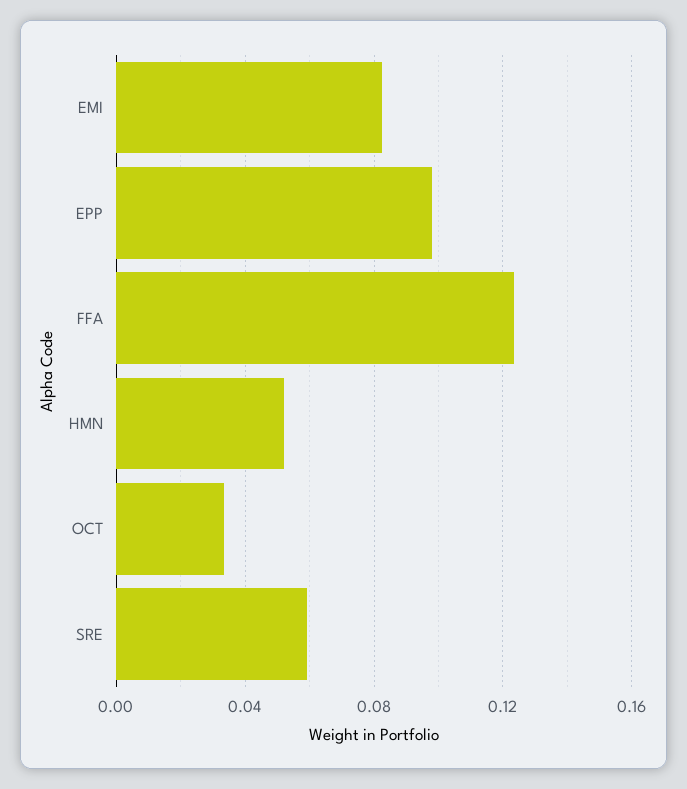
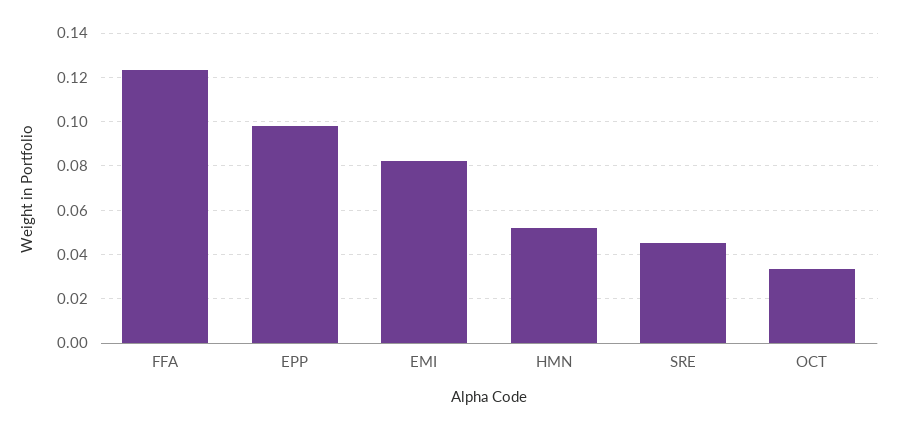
SRE: 0.06 -> 0.045

